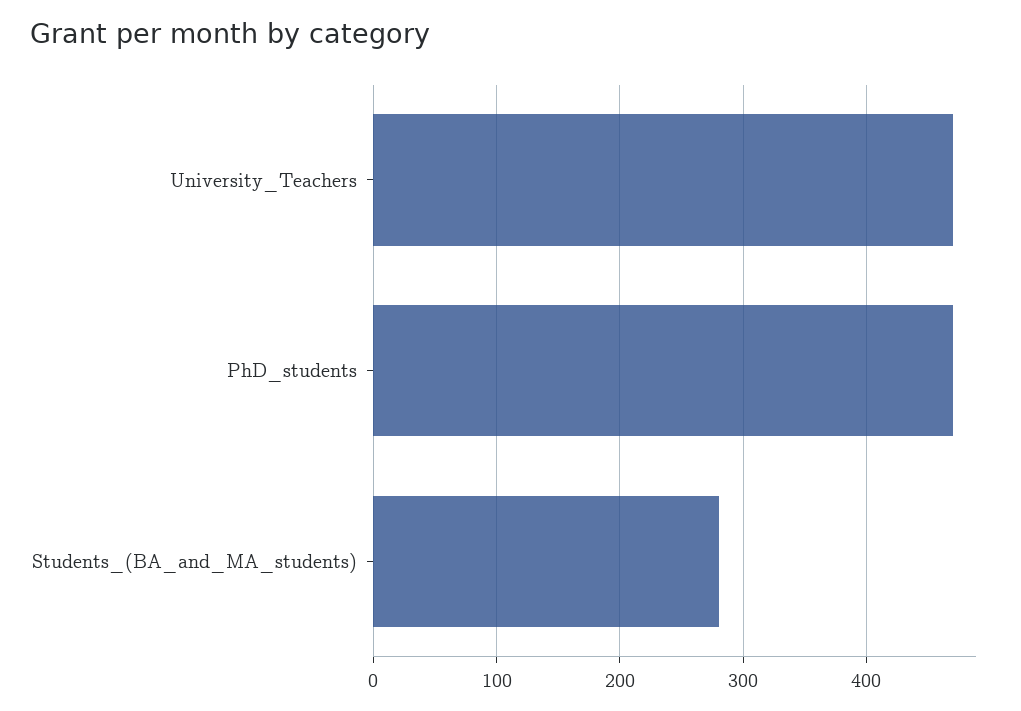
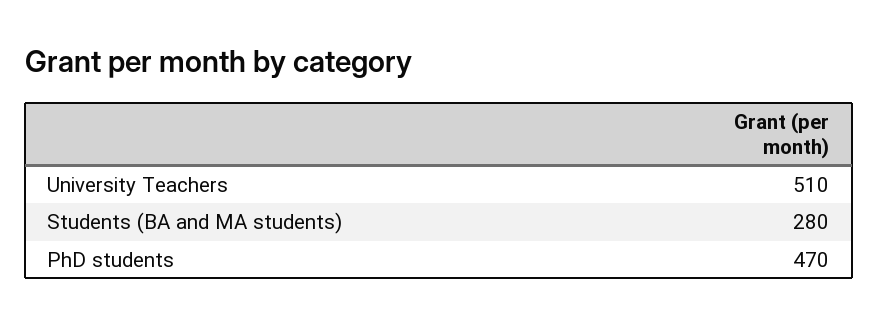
University_Teachers: 470 -> 510

